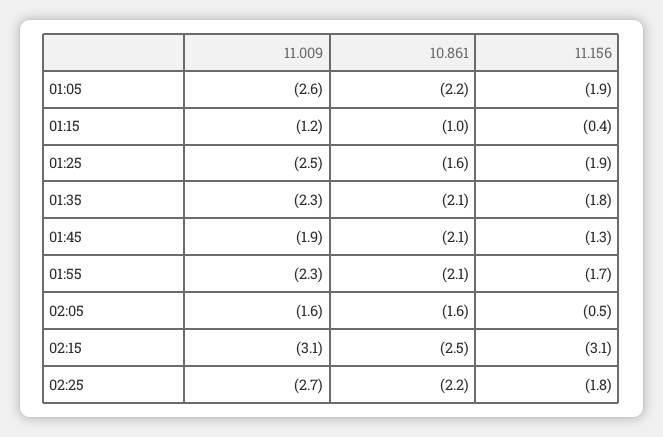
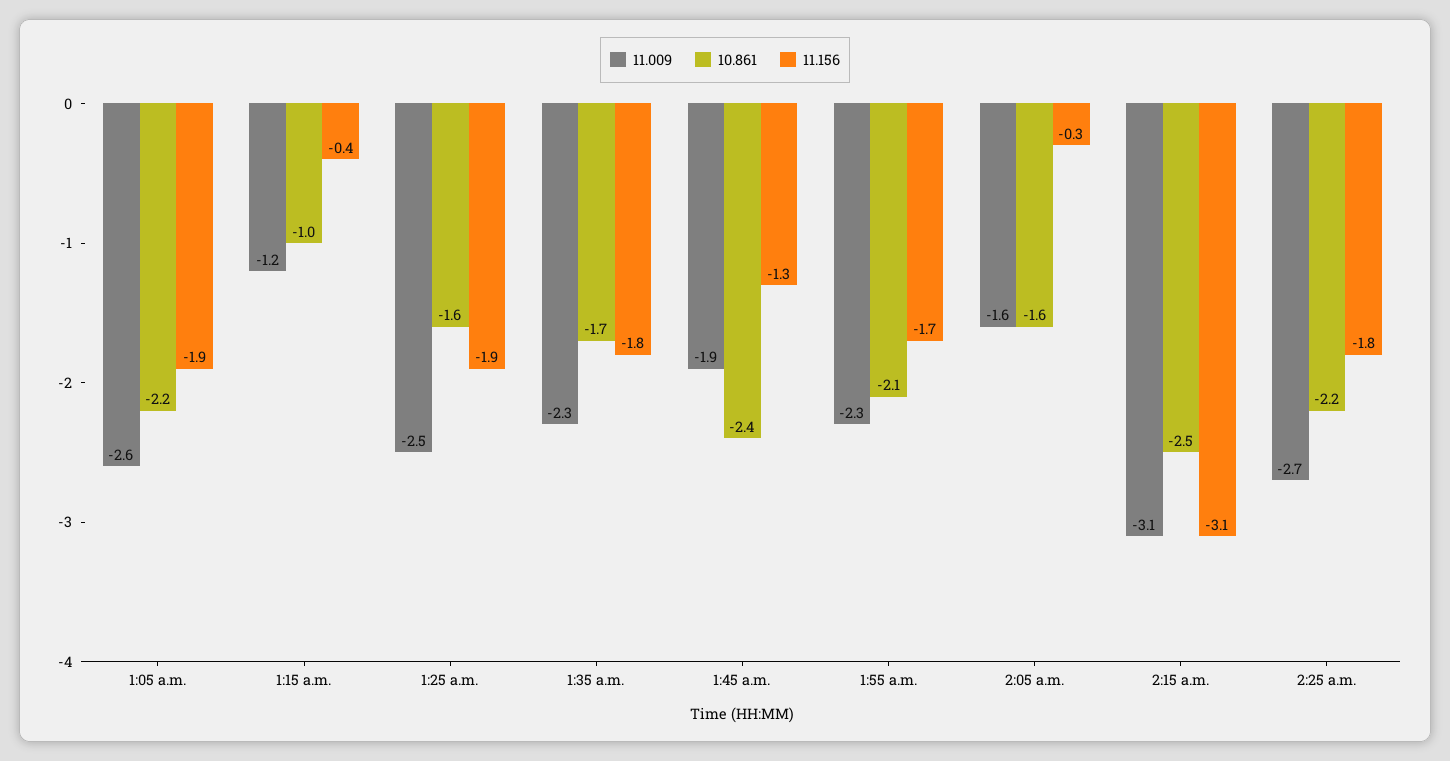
10.861, 01:35: -2.1 -> -1.7
10.861, 01:45: -2.1 -> -2.4
11.156, 02:05: -0.5 -> -0.3

